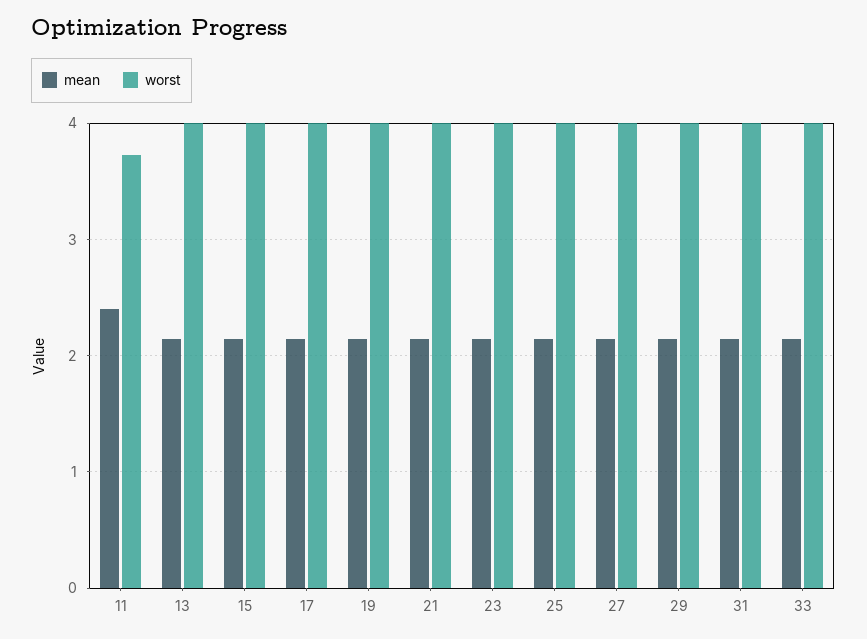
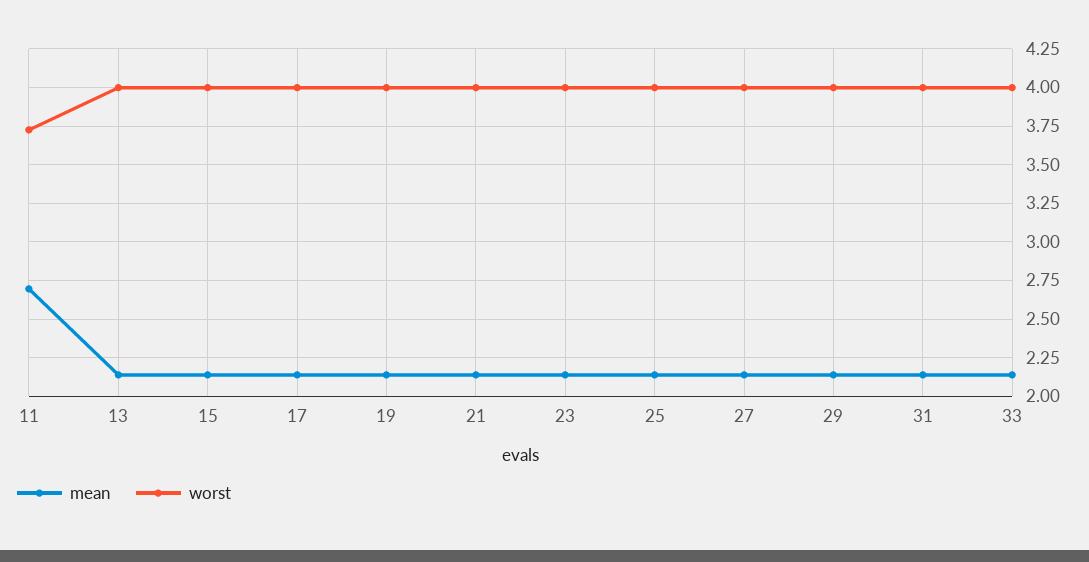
mean, 11: 2.4 -> 2.7

